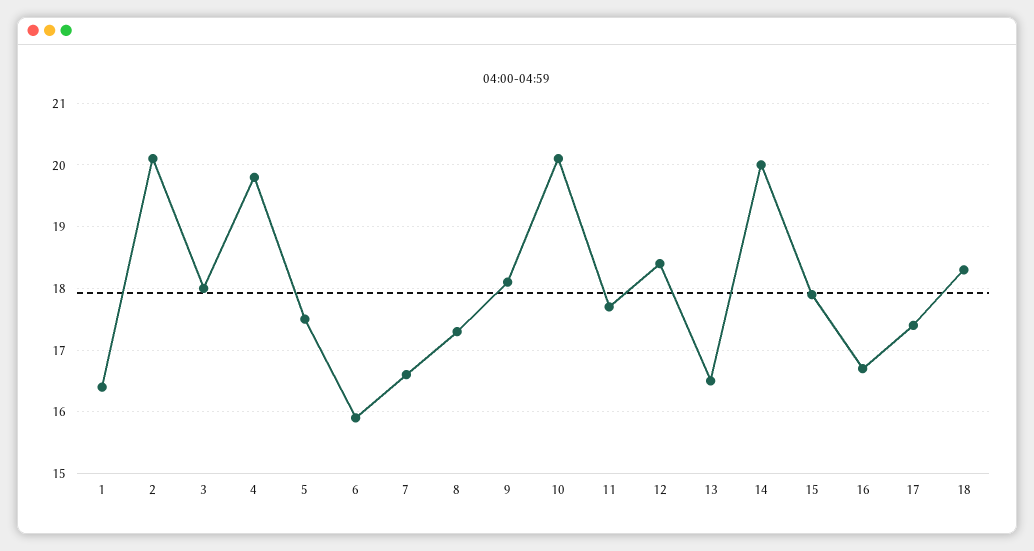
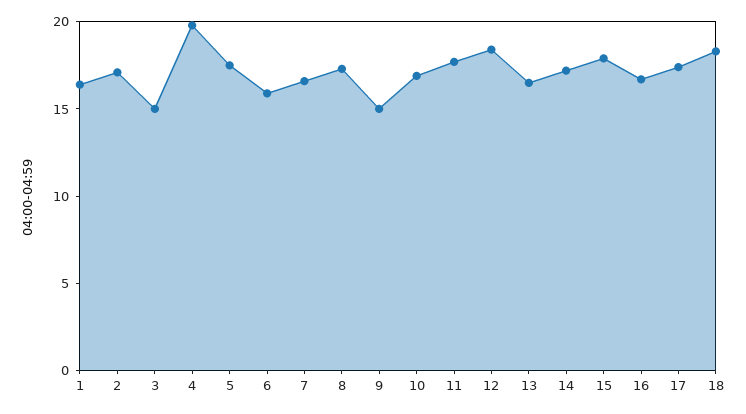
2: 20.1 -> 17
3: 18 -> 15
9: 18.1 -> 15
10: 20.1 -> 17
14: 20 -> 17

